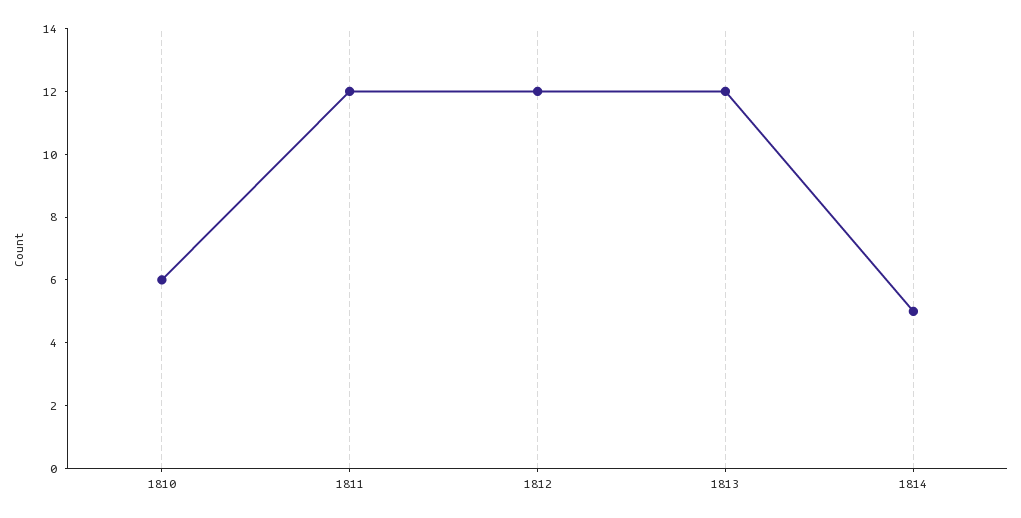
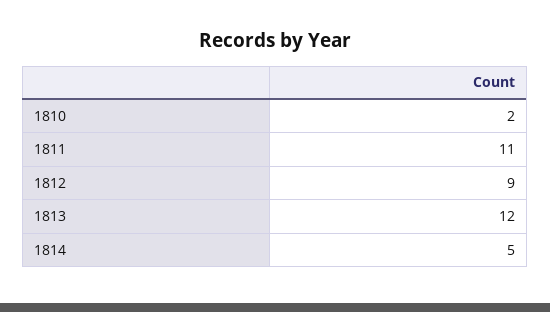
1810: 6 -> 2
1811: 12 -> 11
1812: 12 -> 9

